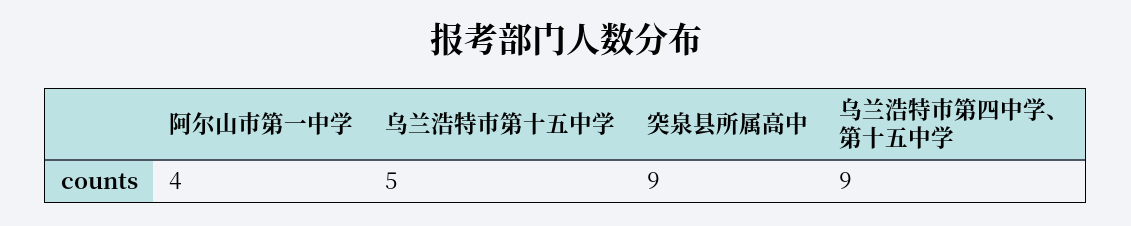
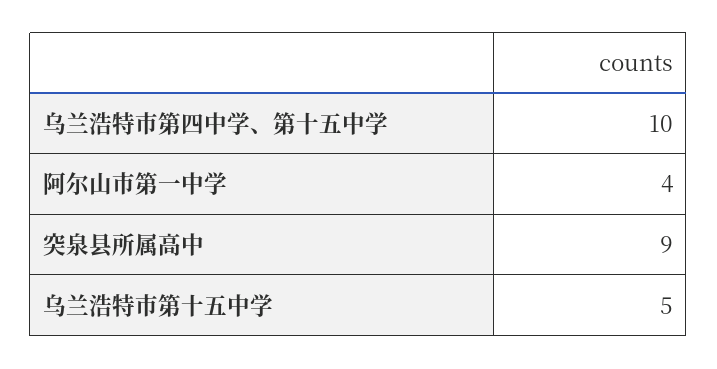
乌兰浩特市第四中学、第十五中学: 9 -> 10

